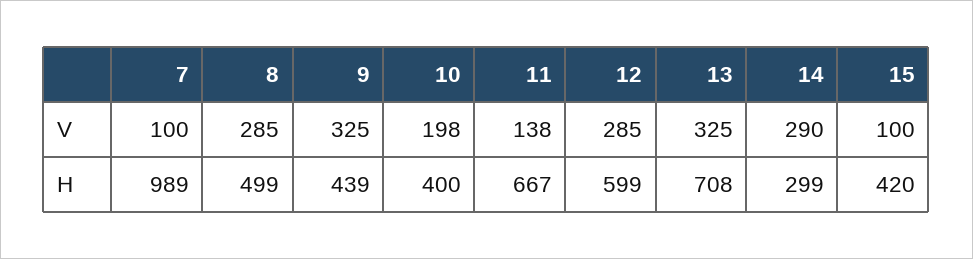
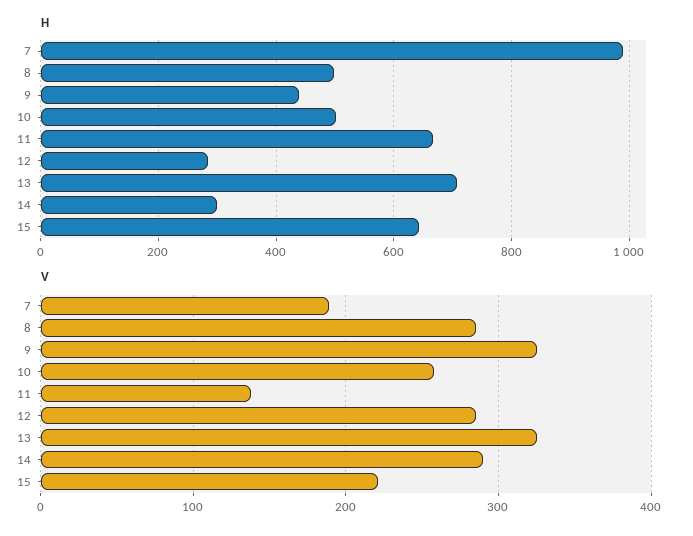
V, 7: 100 -> 190
V, 10: 198 -> 260
V, 15: 100 -> 220
H, 10: 400 -> 500
H, 12: 599 -> 280
H, 15: 420 -> 640

